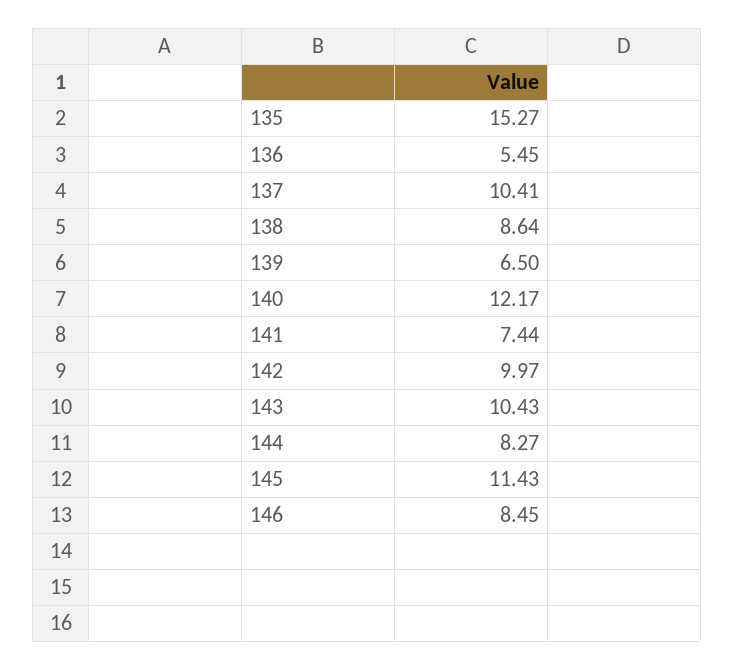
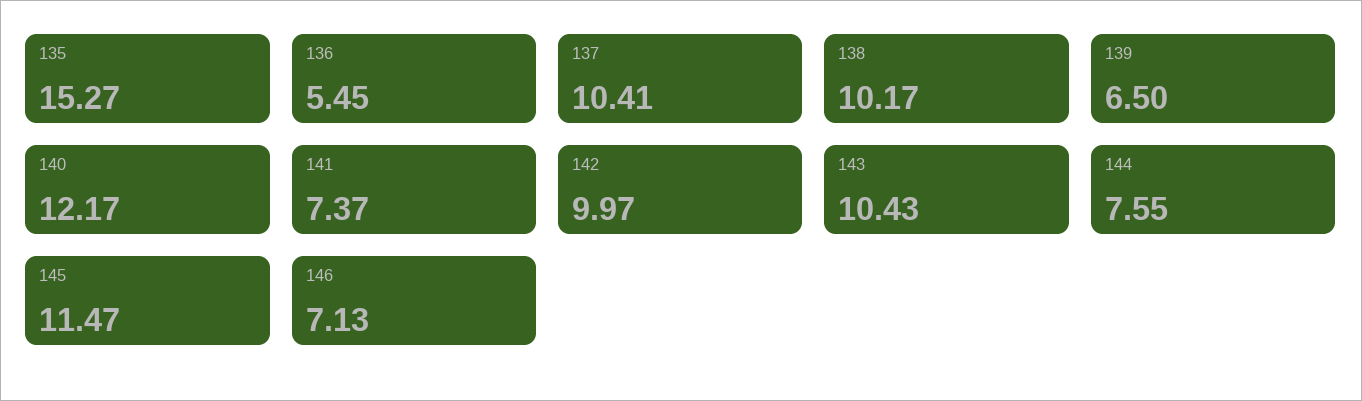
138: 8.64 -> 10.17
141: 7.44 -> 7.37
144: 8.27 -> 7.55
145: 11.43 -> 11.47
146: 8.45 -> 7.13

